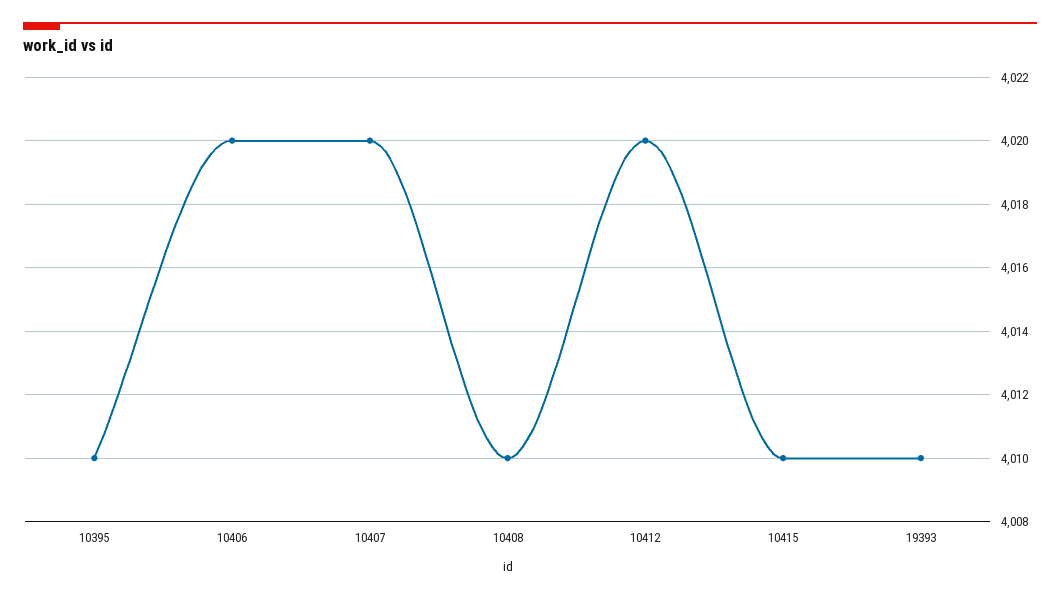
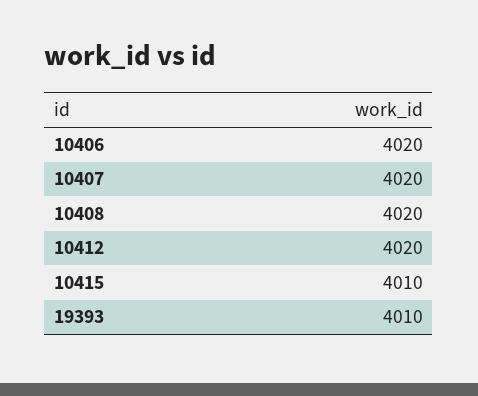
10395: 4010 -> none
10408: 4010 -> 4020

